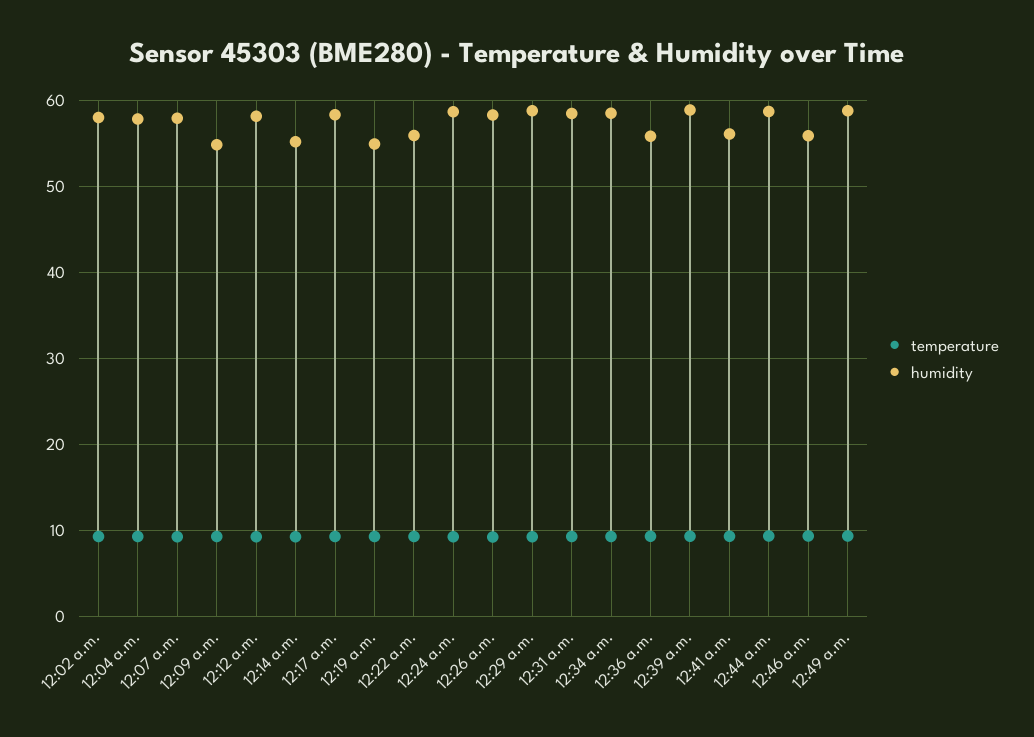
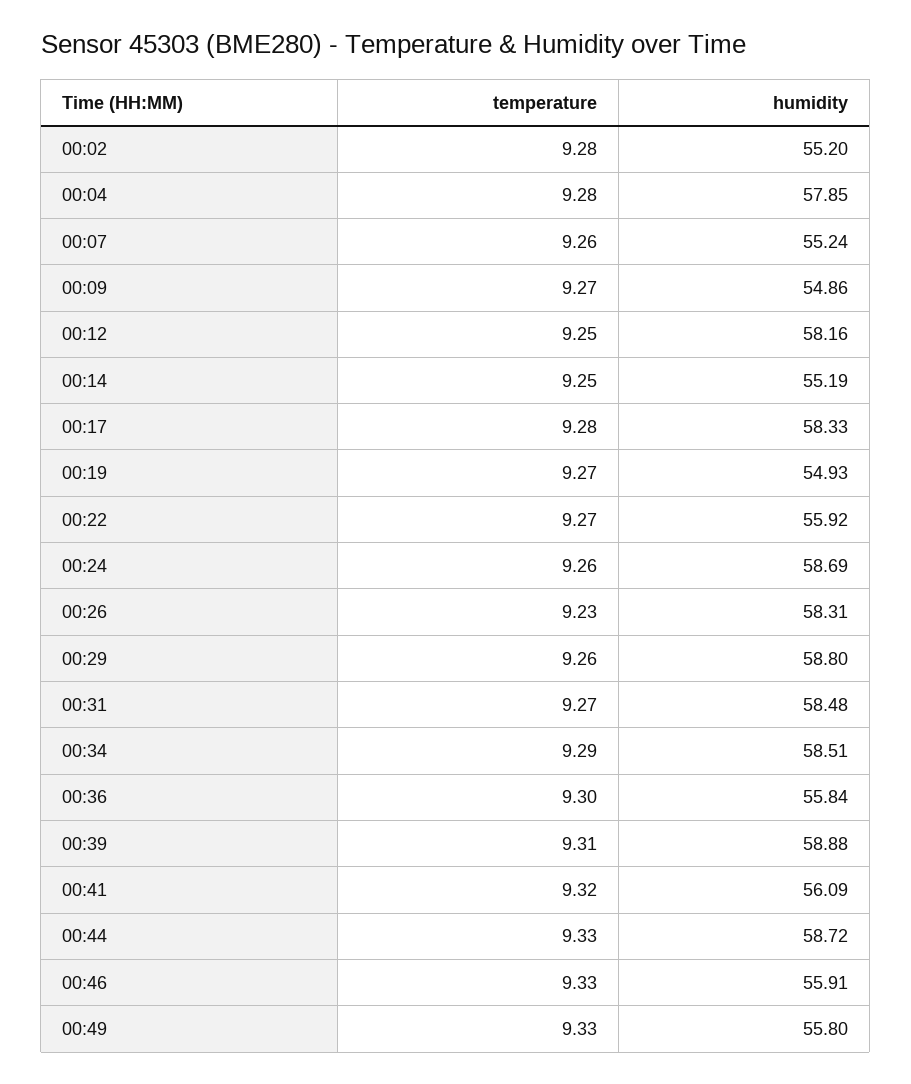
humidity, 12:02 a.m.: 58 -> 55.2
humidity, 12:07 a.m.: 58 -> 55.24
humidity, 12:49 a.m.: 59 -> 55.8

